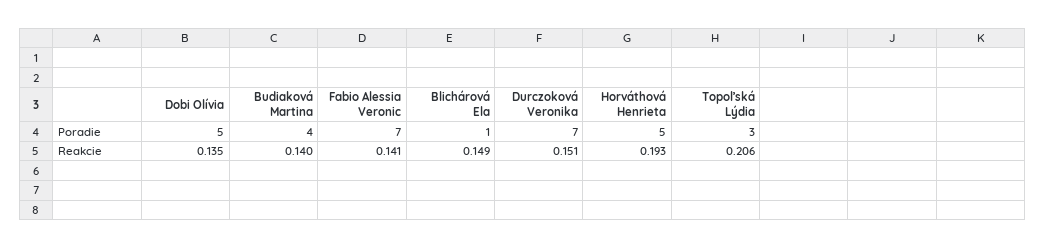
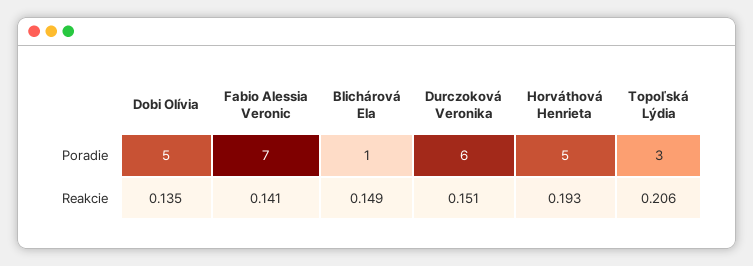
Budiaková Martina, Poradie: 4 -> none
Durczoková Veronika, Poradie: 7 -> 6
Budiaková Martina, Reakcie: 0.14 -> none

